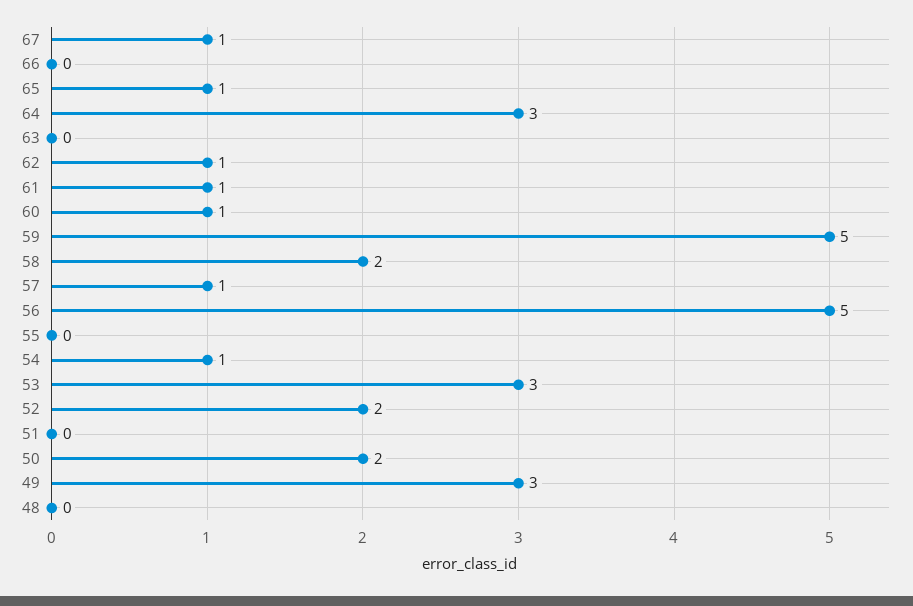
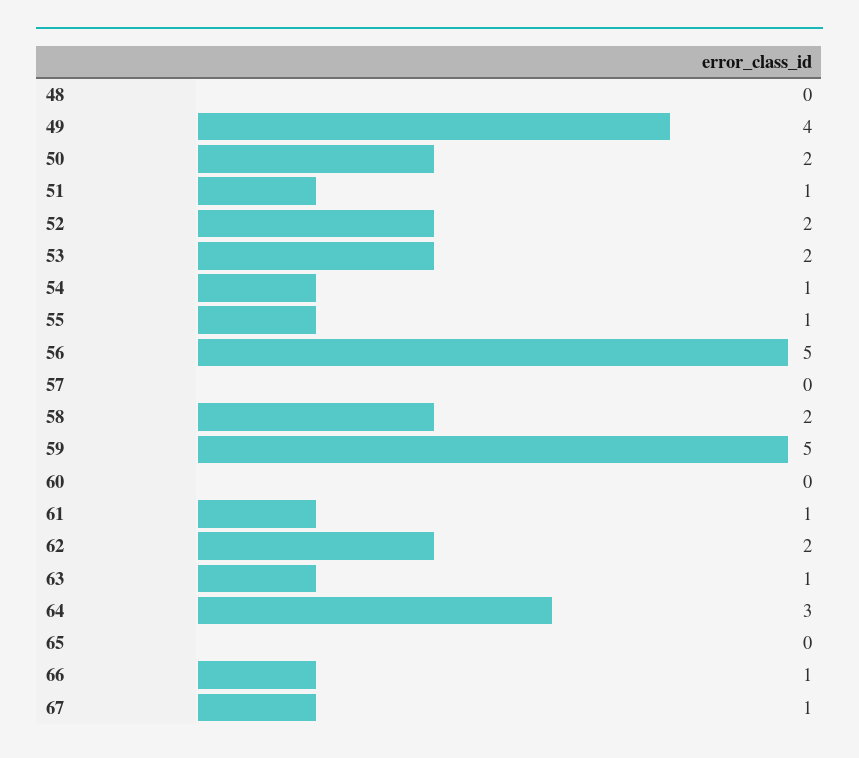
66: 0 -> 1
65: 1 -> 0
63: 0 -> 1
62: 1 -> 2
60: 1 -> 0
57: 1 -> 0
55: 0 -> 1
53: 3 -> 2
51: 0 -> 1
49: 3 -> 4

